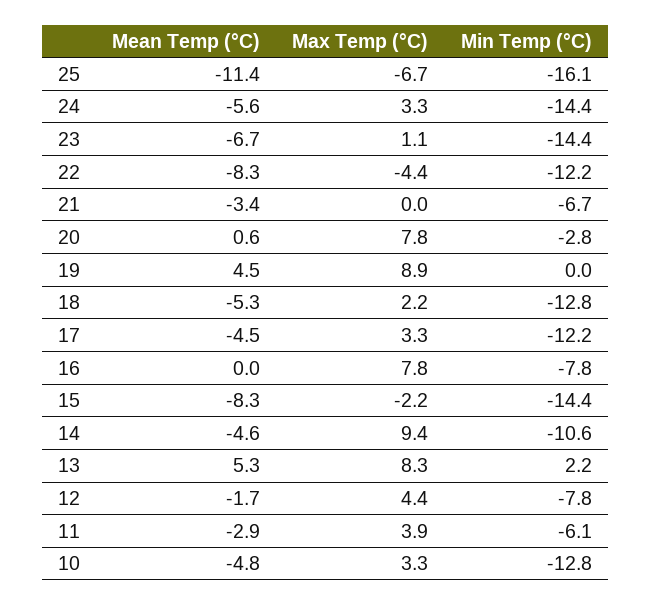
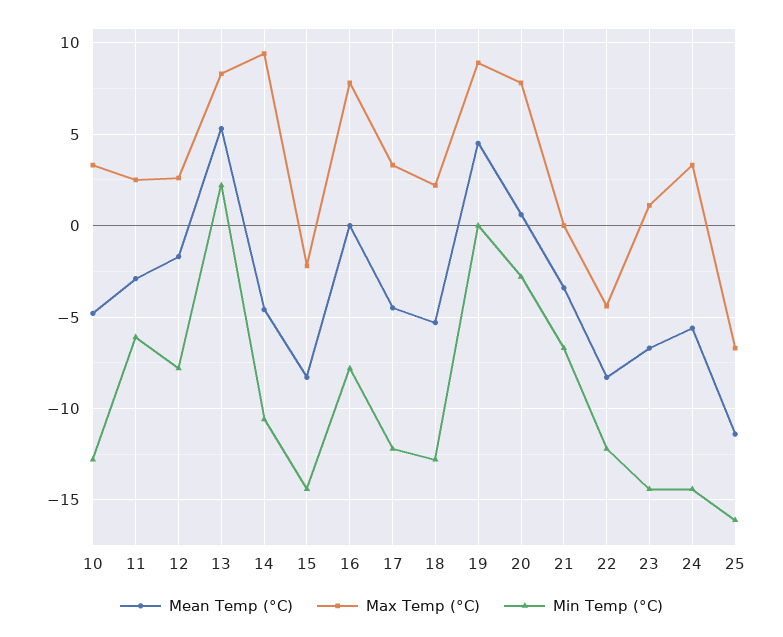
Max Temp (°C), 12: 4.4 -> 2.5
Max Temp (°C), 11: 3.9 -> 2.5

